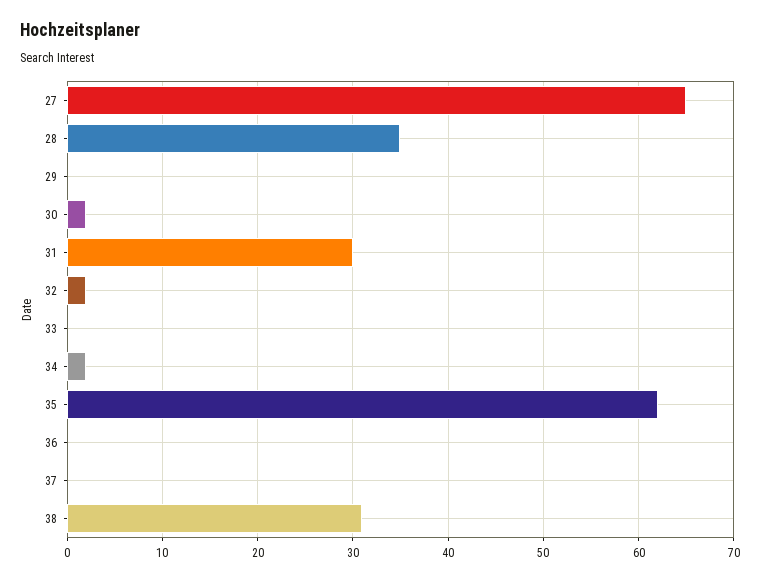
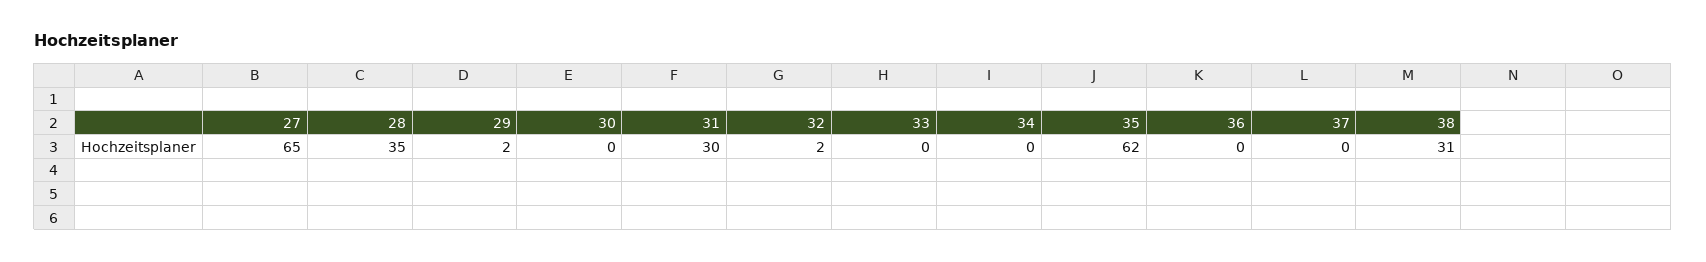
29: 0 -> 2
30: 2 -> 0
34: 2 -> 0

